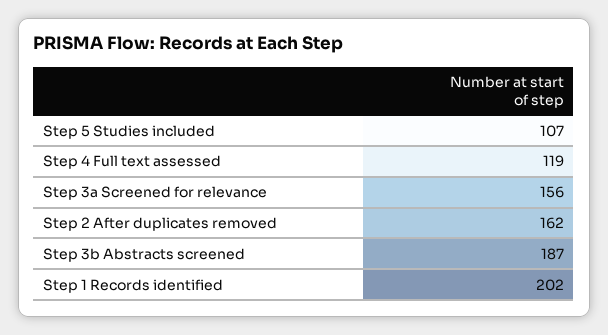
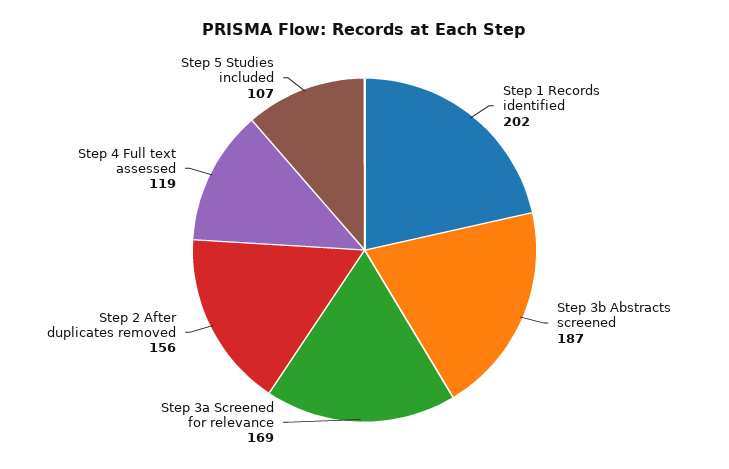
Step 3a Screened for relevance: 156 -> 169
Step 2 After duplicates removed: 162 -> 156

